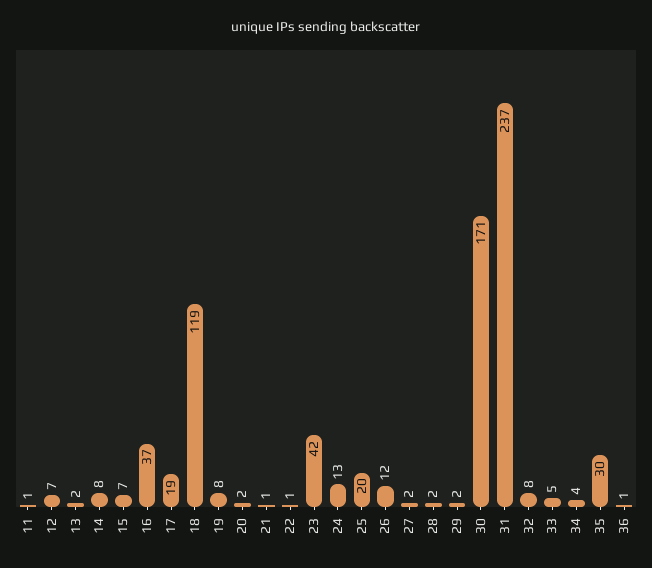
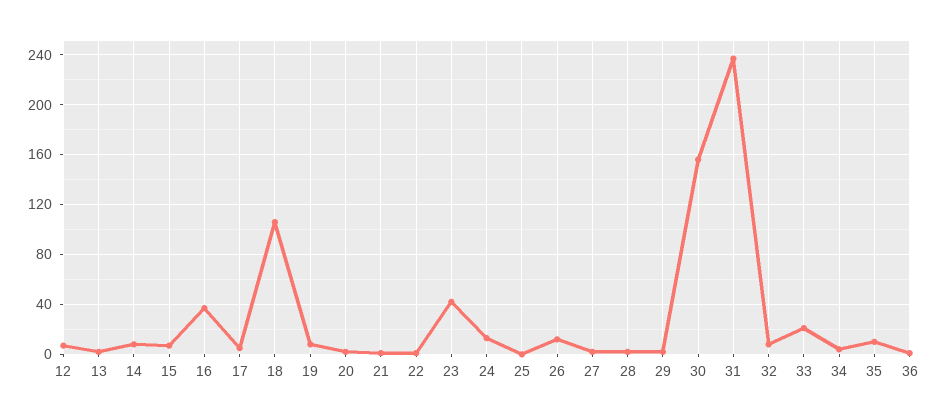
11: 1 -> none
17: 19 -> 5
18: 119 -> 105
25: 20 -> 0
30: 171 -> 155
33: 5 -> 20
35: 30 -> 10

